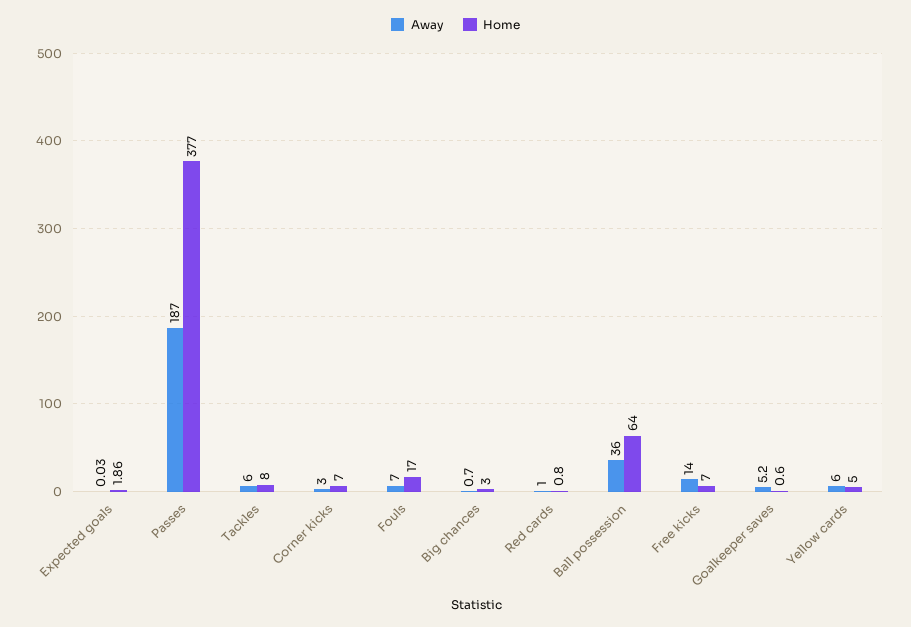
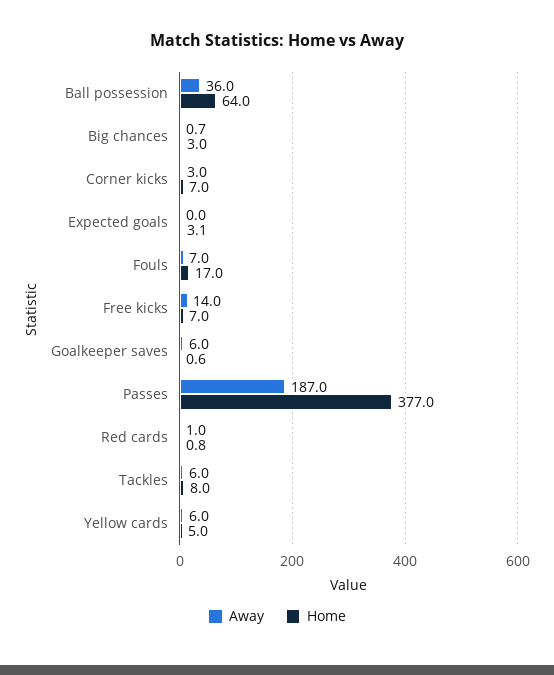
Home, Expected goals: 1.86 -> 3.1
Away, Goalkeeper saves: 5.2 -> 6

